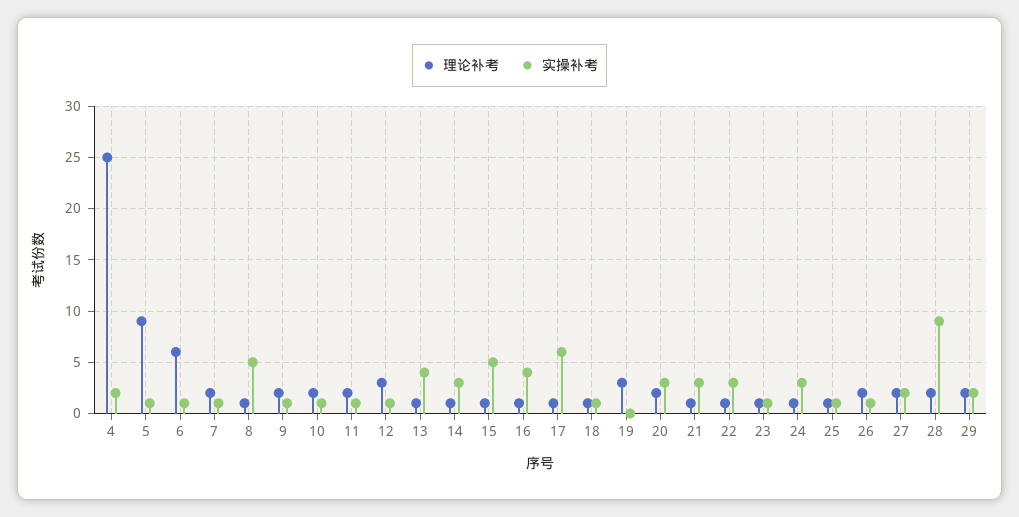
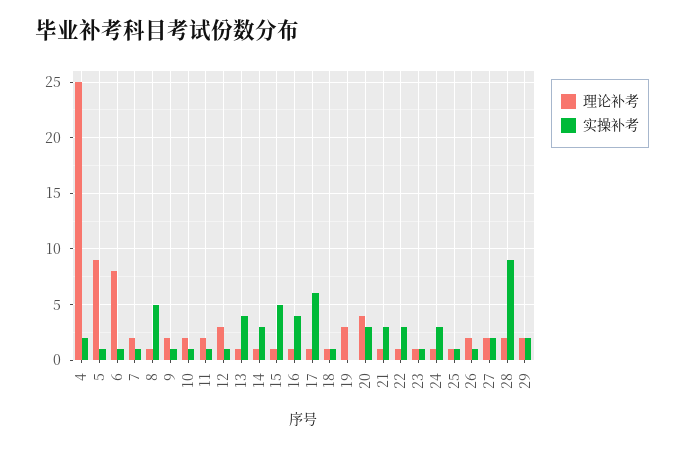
理论补考, 6: 6 -> 8
理论补考, 20: 2 -> 4

